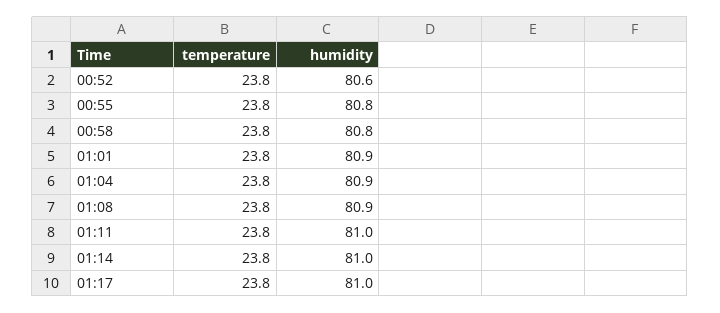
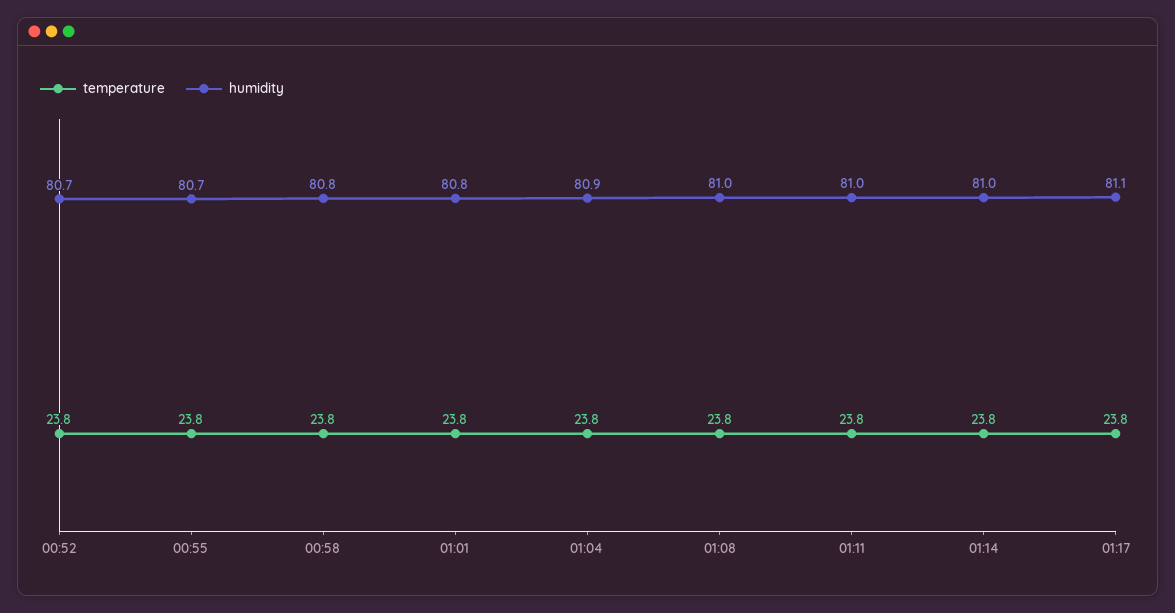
humidity, 00:52: 80.6 -> 80.7
humidity, 00:55: 80.8 -> 80.7
humidity, 01:01: 80.9 -> 80.8
humidity, 01:08: 80.9 -> 81
humidity, 01:17: 81 -> 81.1

